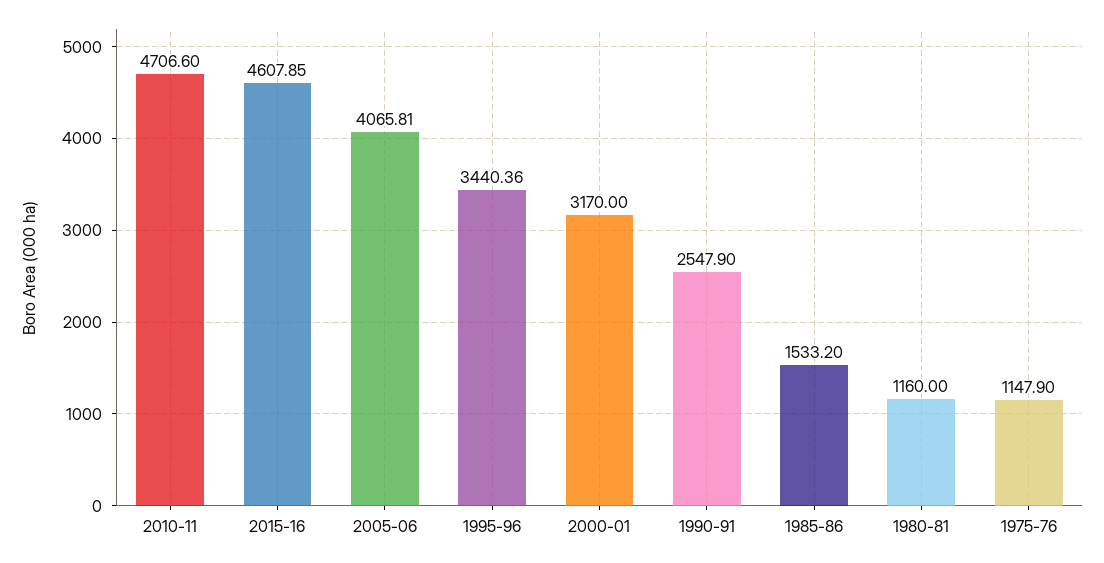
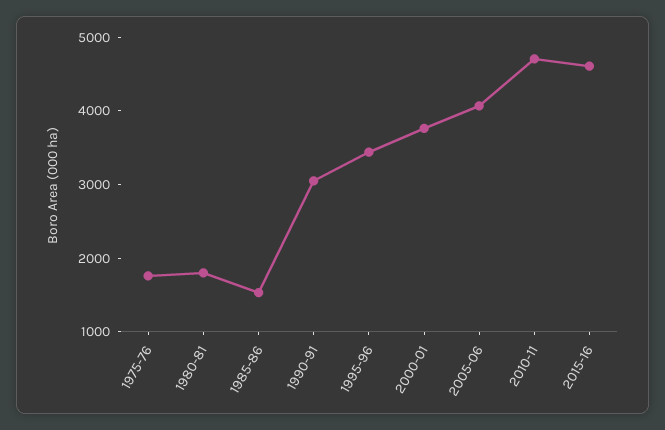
2000-01: 3170 -> 3800
1990-91: 2547.9 -> 3000
1980-81: 1160 -> 1800
1975-76: 1147.9 -> 1800

